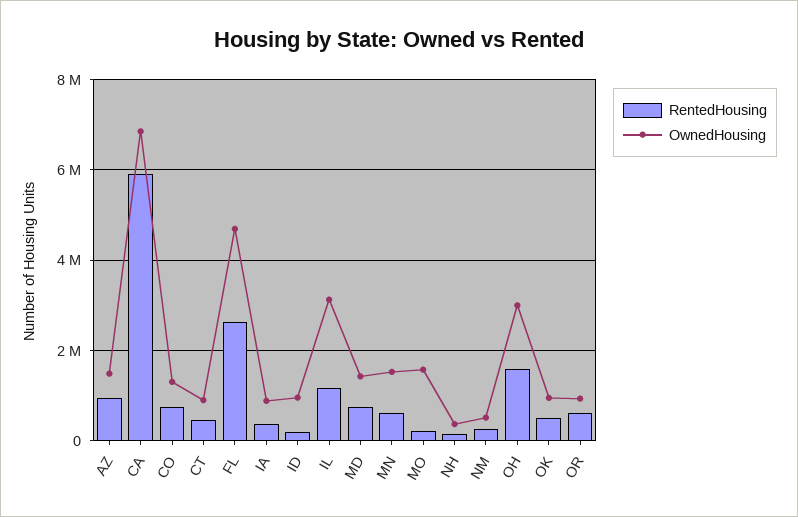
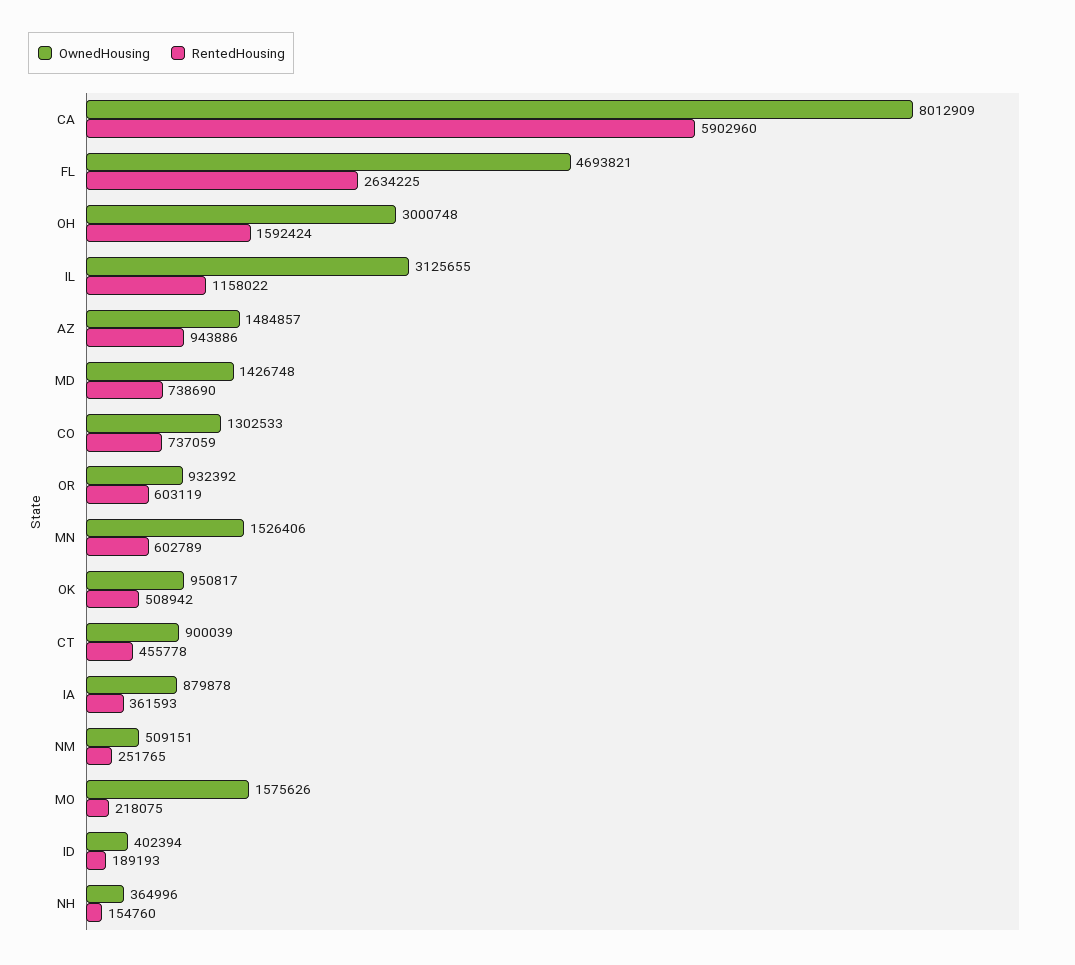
OwnedHousing, CA: 6800000 -> 8012909
OwnedHousing, ID: 1000000 -> 402394

